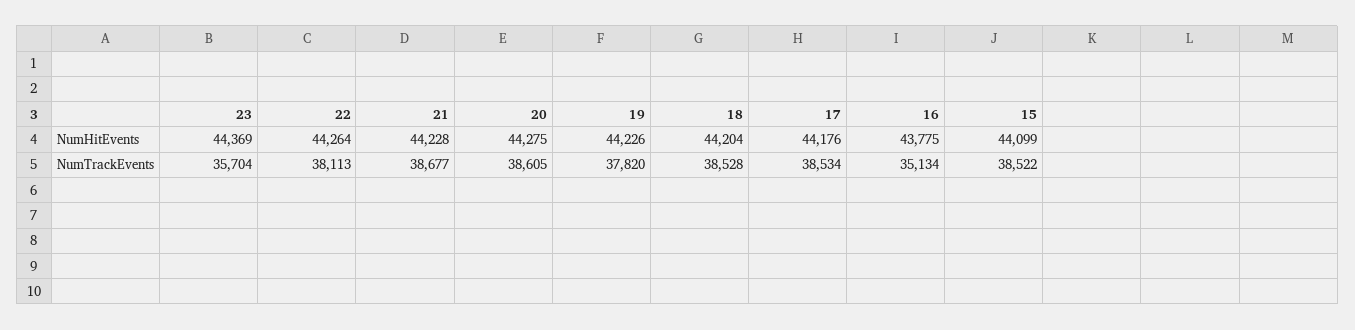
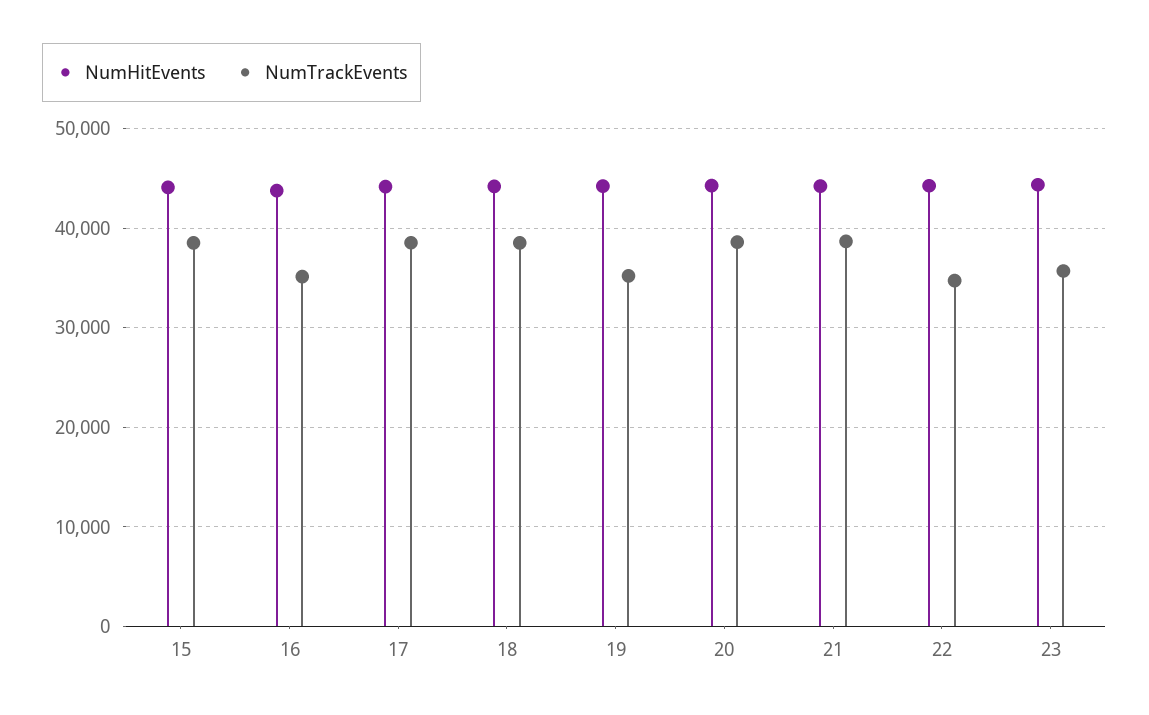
NumTrackEvents, 22: 38113 -> 35000
NumTrackEvents, 19: 37820 -> 35000

